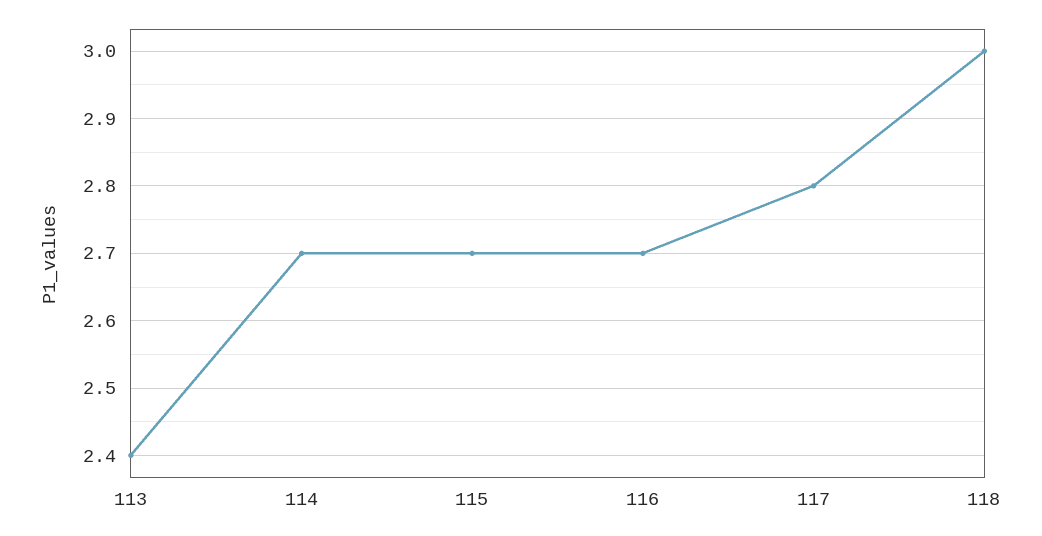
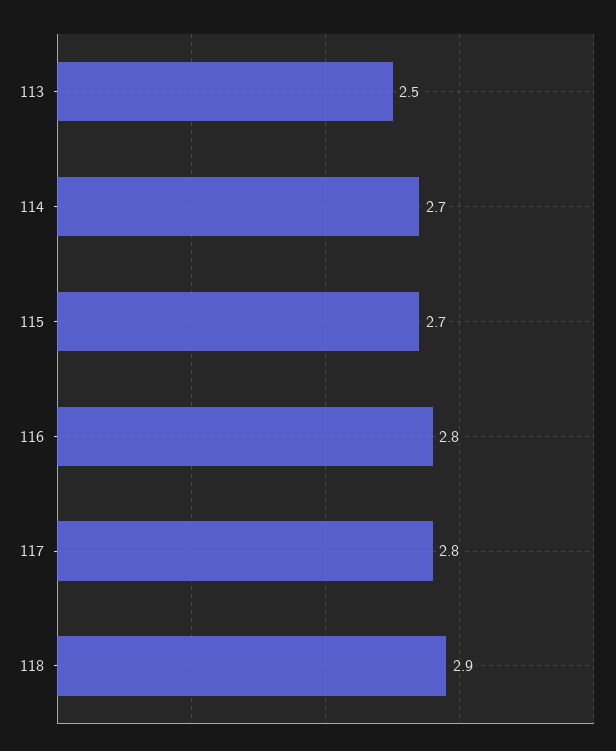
113: 2.4 -> 2.5
116: 2.7 -> 2.8
118: 3 -> 2.9

